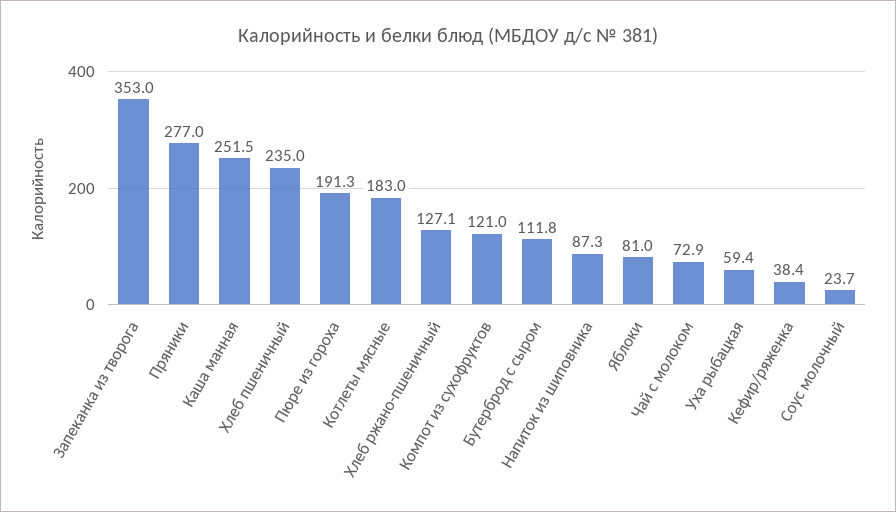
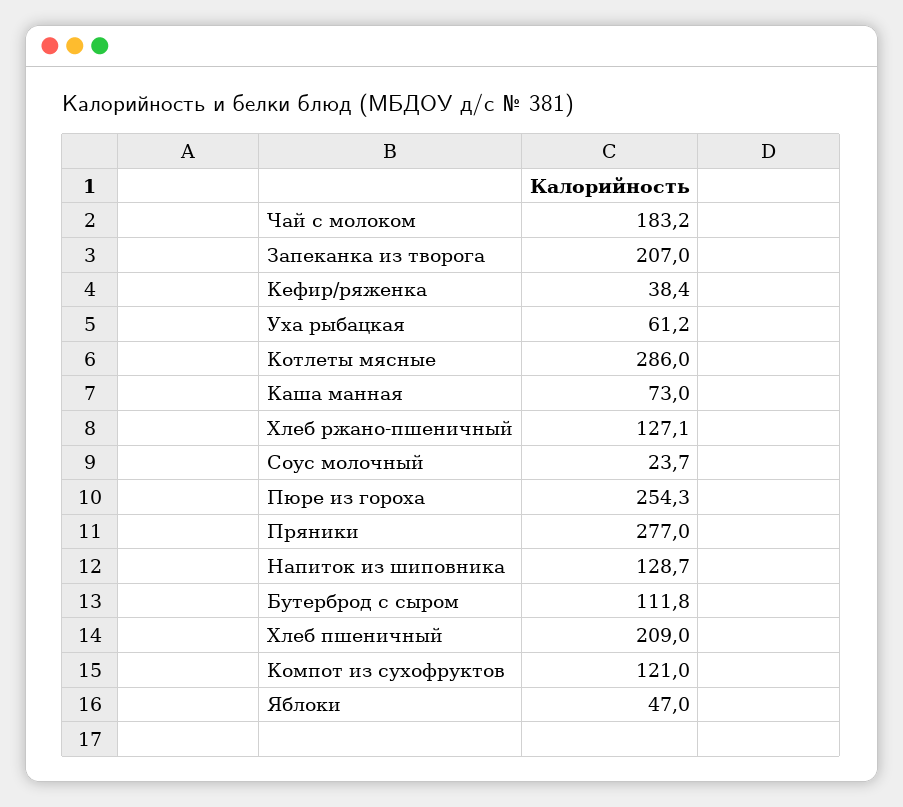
Запеканка из творога: 353 -> 207
Каша манная: 251.5 -> 73
Хлеб пшеничный: 235 -> 209
Пюре из гороха: 191.3 -> 254.3
Котлеты мясные: 183 -> 286
Напиток из шиповника: 87.3 -> 128.7
Яблоки: 81 -> 47
Чай с молоком: 72.9 -> 183.2
Уха рыбацкая: 59.4 -> 61.2

